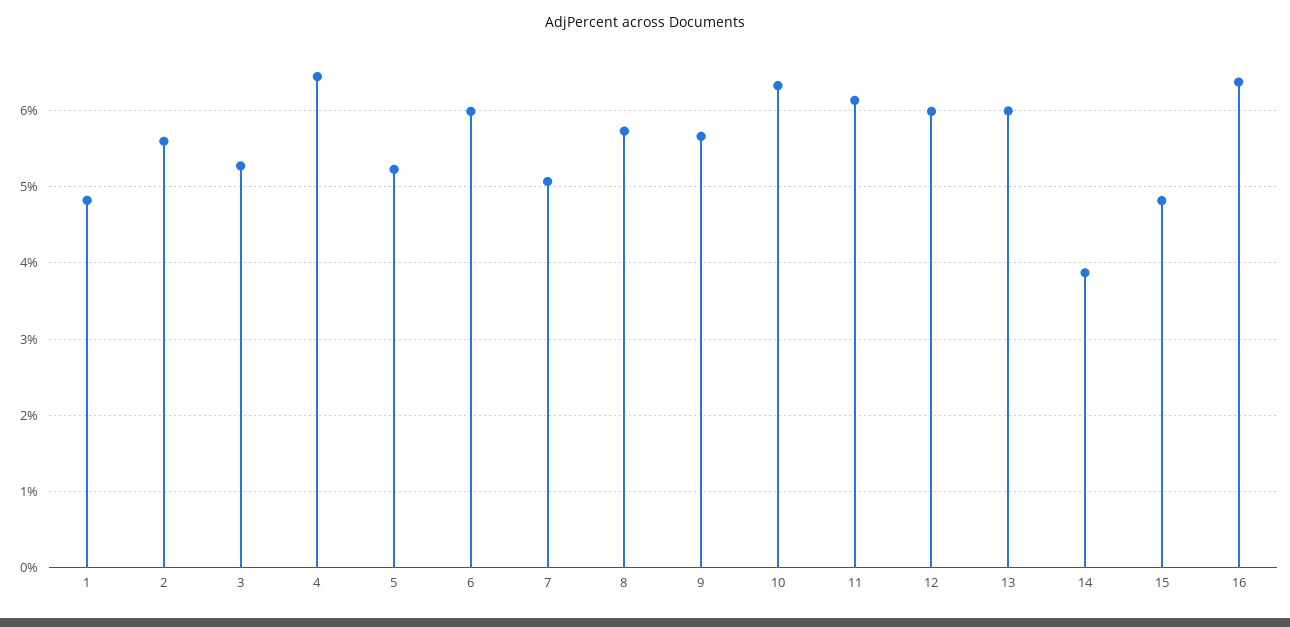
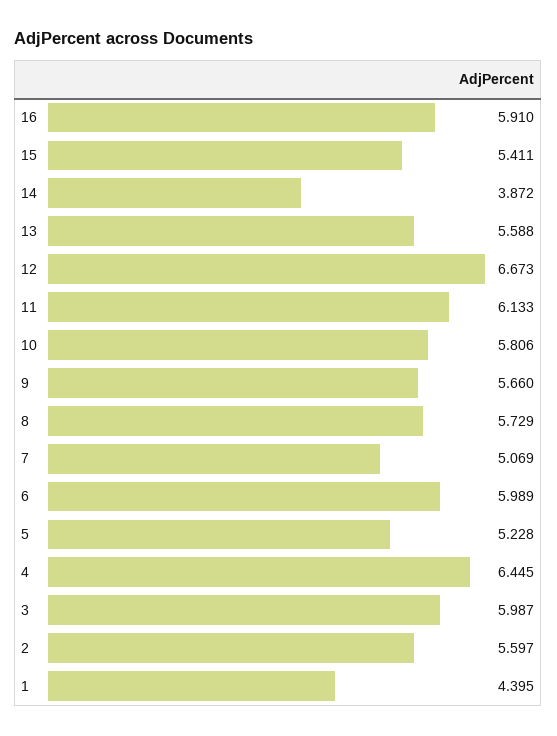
1: 4.8 -> 4.395
3: 5.3 -> 5.987
10: 6.3 -> 5.806
12: 6 -> 6.673
13: 6 -> 5.588
15: 4.8 -> 5.411
16: 6.4 -> 5.91

